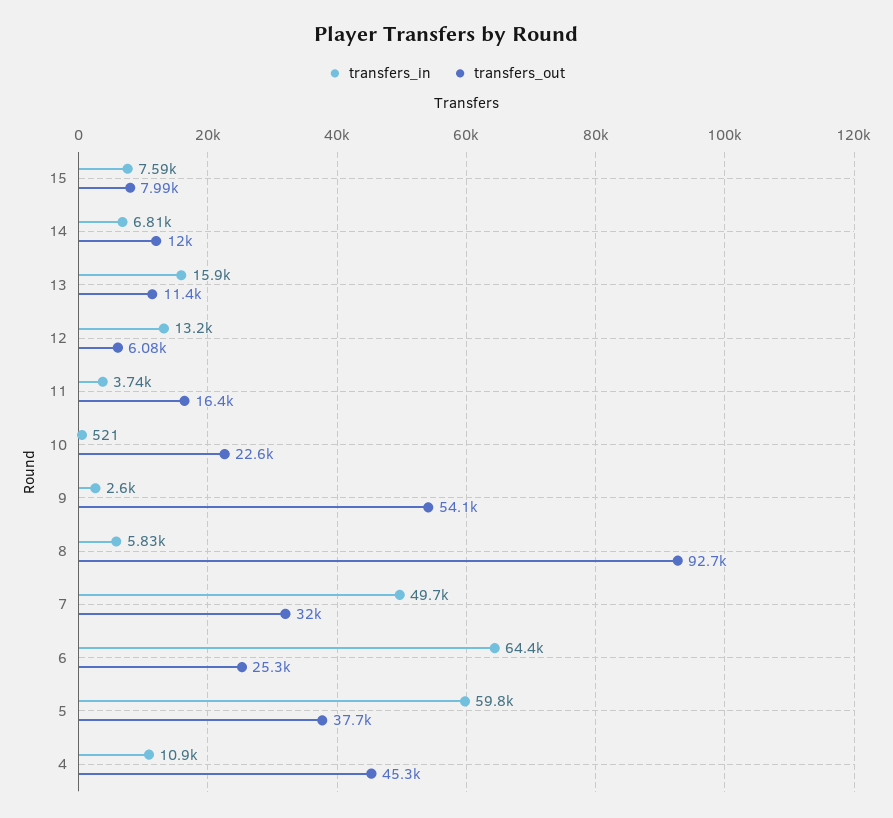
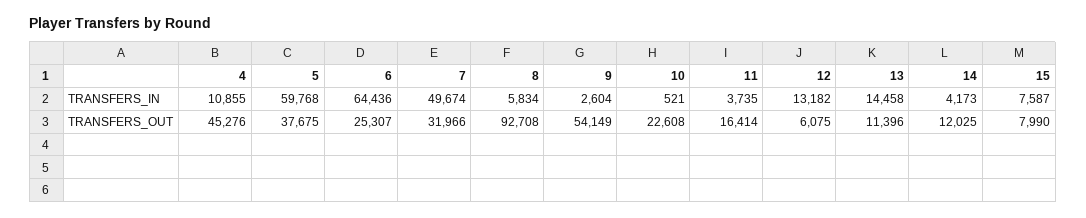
transfers_in, 14: 6810 -> 4173
transfers_in, 13: 15900 -> 14458

